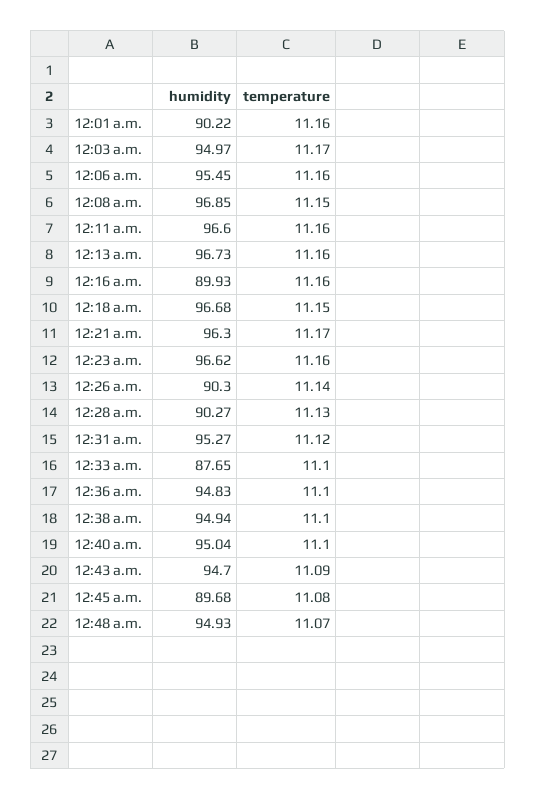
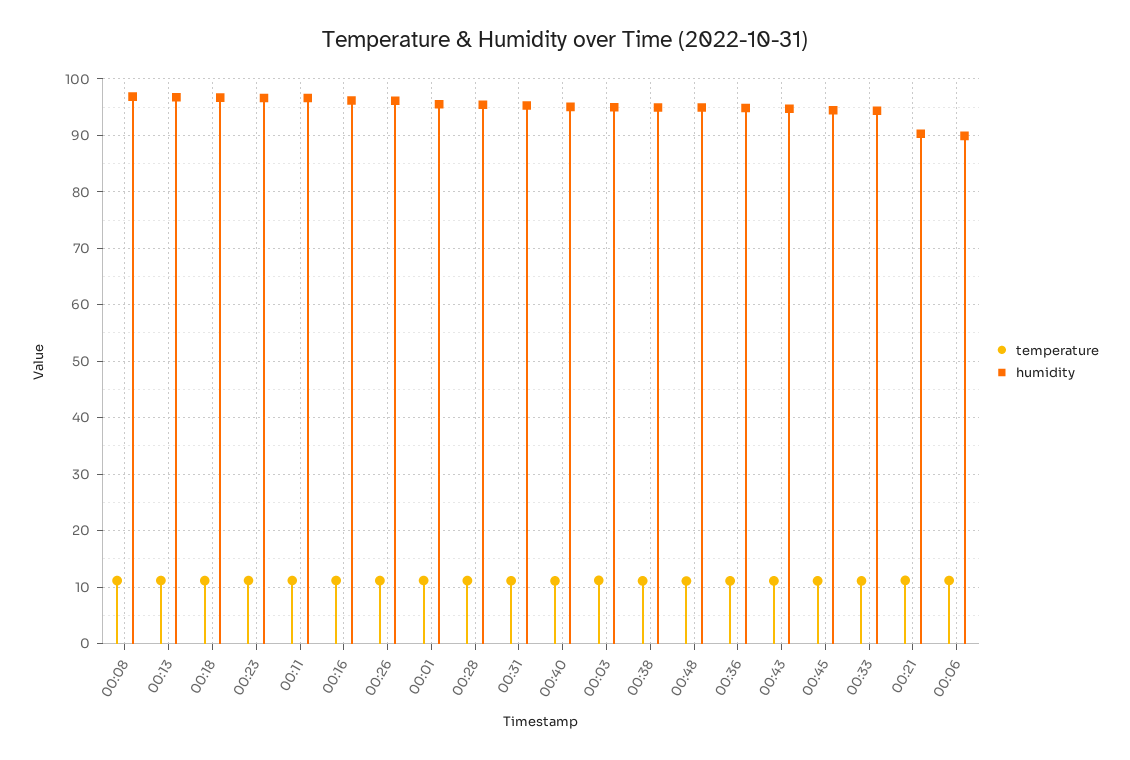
humidity, 12:01 a.m.: 90.22 -> 96
humidity, 12:06 a.m.: 95.45 -> 90
humidity, 12:16 a.m.: 89.93 -> 96
humidity, 12:21 a.m.: 96.3 -> 90
humidity, 12:26 a.m.: 90.3 -> 96
humidity, 12:28 a.m.: 90.27 -> 96
humidity, 12:33 a.m.: 87.65 -> 94
humidity, 12:45 a.m.: 89.68 -> 94

